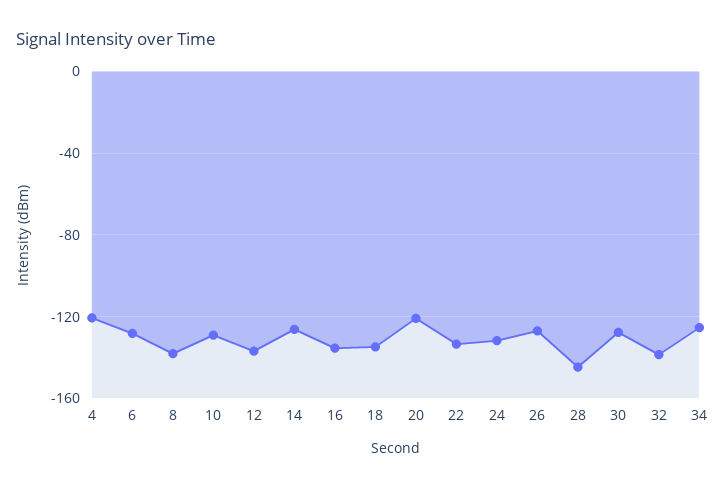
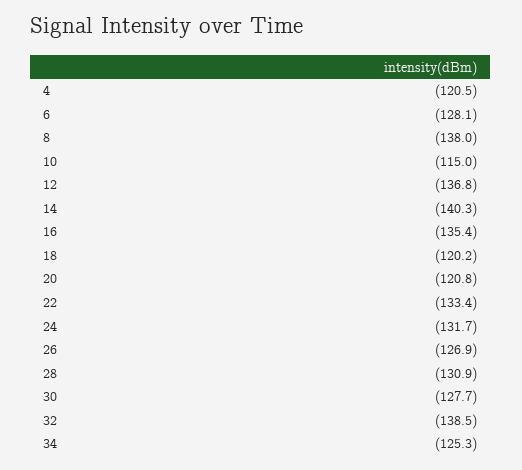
10: -130 -> -115
14: -125 -> -140.3
18: -135 -> -120.2
28: -145 -> -130.9

